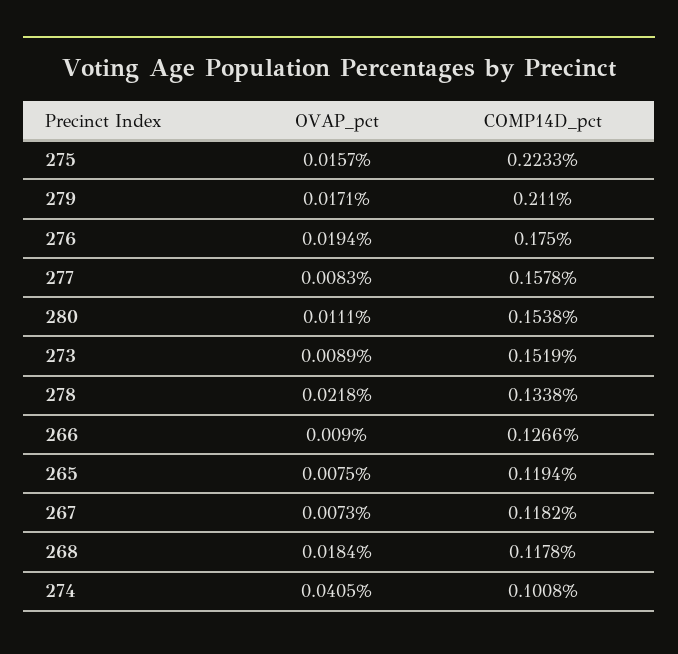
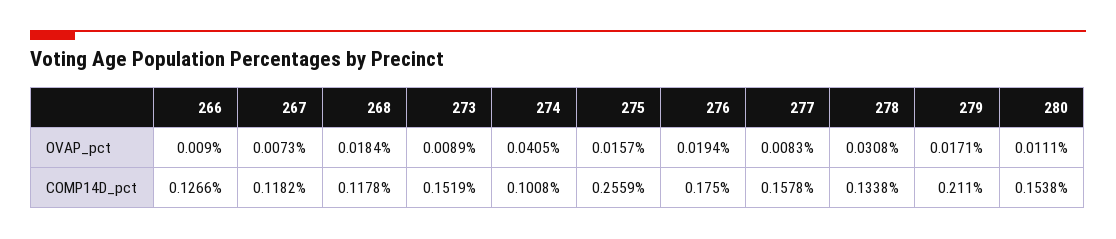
COMP14D_pct, 275: 0.2233 -> 0.2559
OVAP_pct, 278: 0.0218 -> 0.0308
OVAP_pct, 265: 0.0075 -> none
COMP14D_pct, 265: 0.1194 -> none

